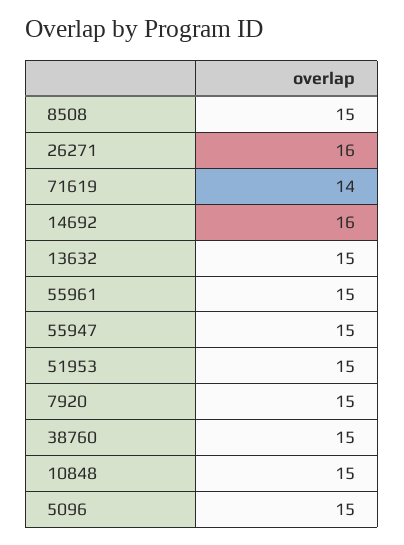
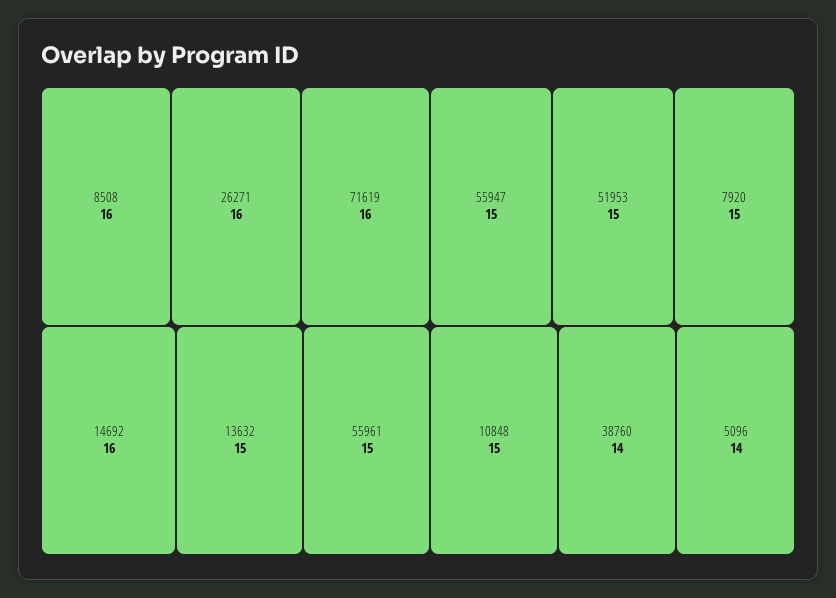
8508: 15 -> 16
71619: 14 -> 16
38760: 15 -> 14
5096: 15 -> 14

